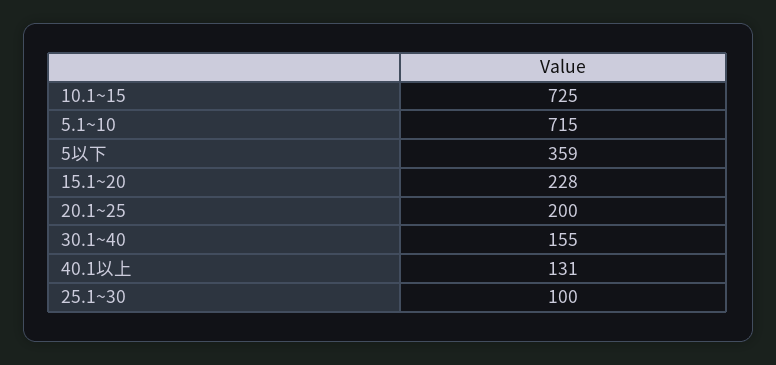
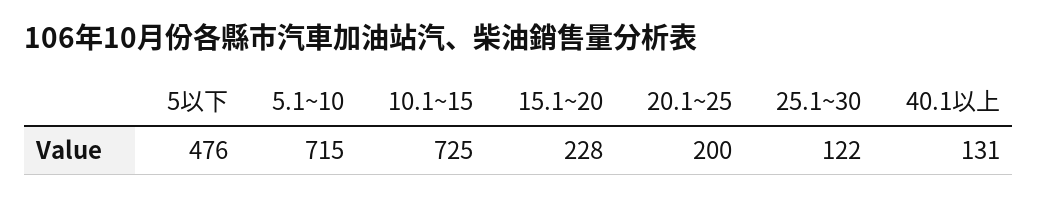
5以下: 359 -> 476
30.1~40: 155 -> none
25.1~30: 100 -> 122

